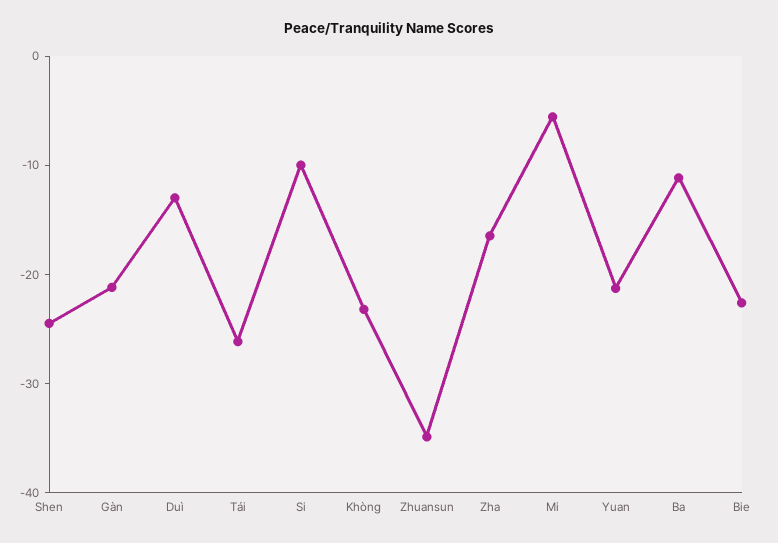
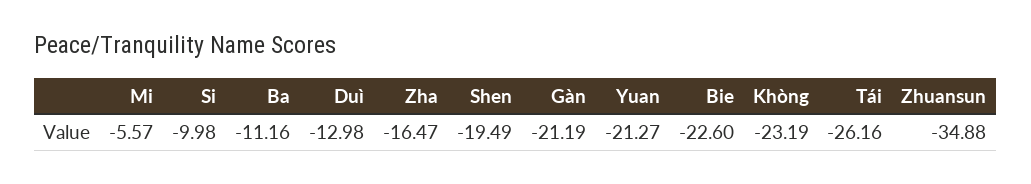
Shen: -24 -> -19.49

